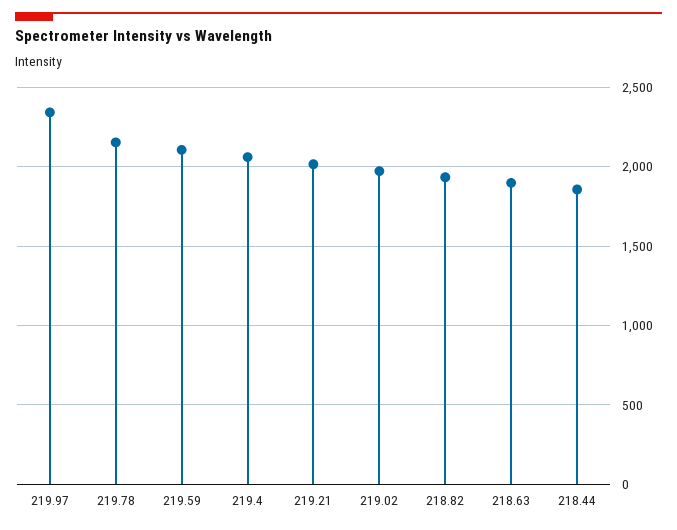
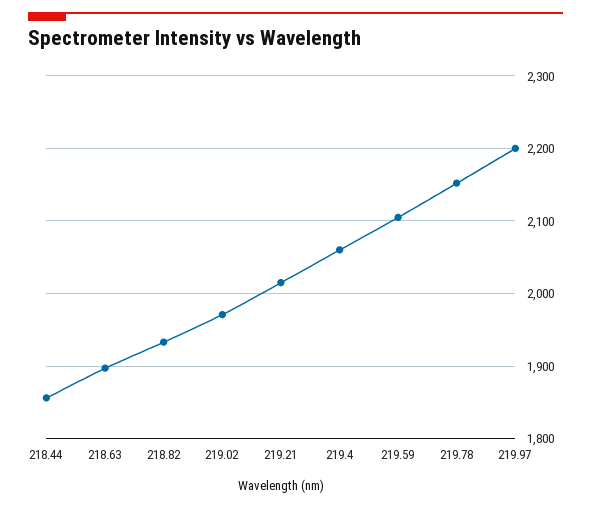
219.97: 2350 -> 2200

